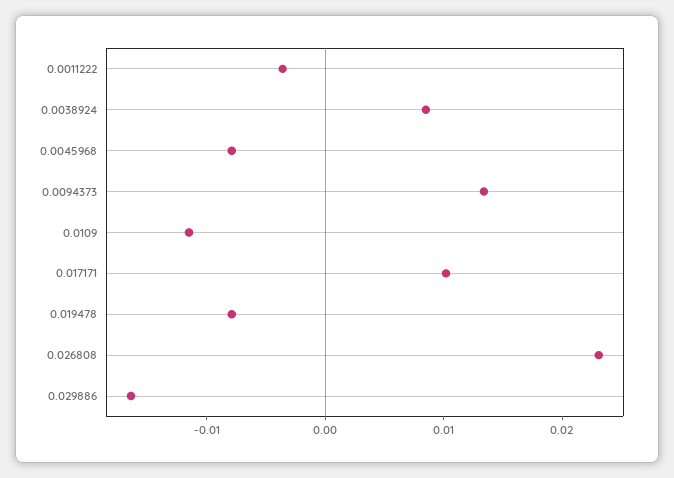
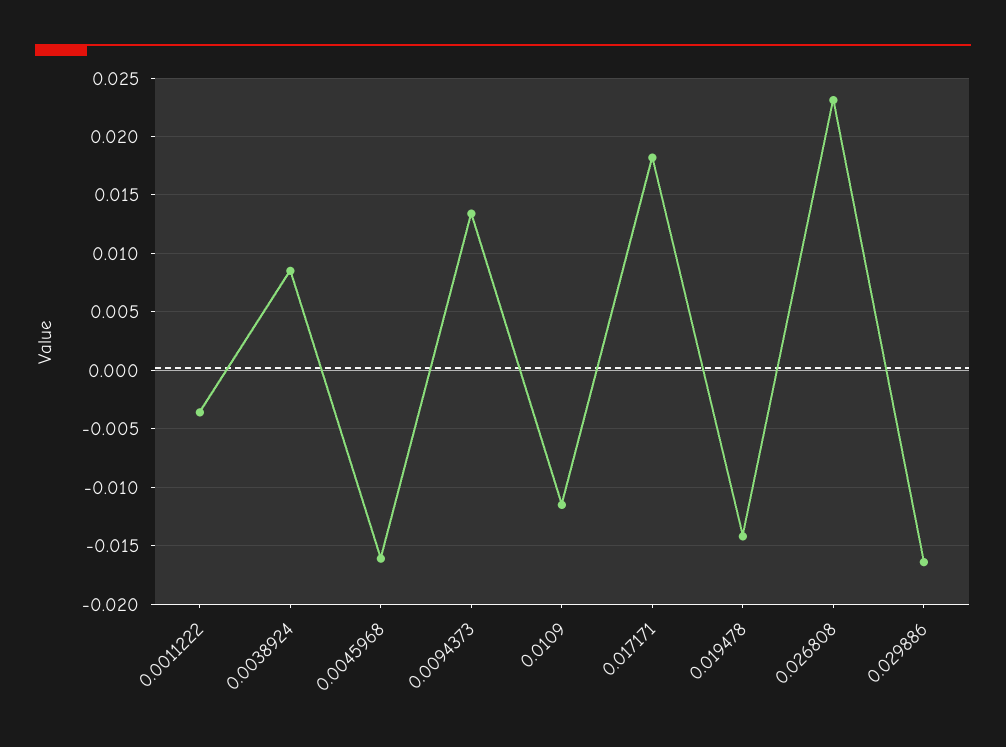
0.0045968: -0.008 -> -0.016
0.017171: 0.01 -> 0.018
0.019478: -0.008 -> -0.014

